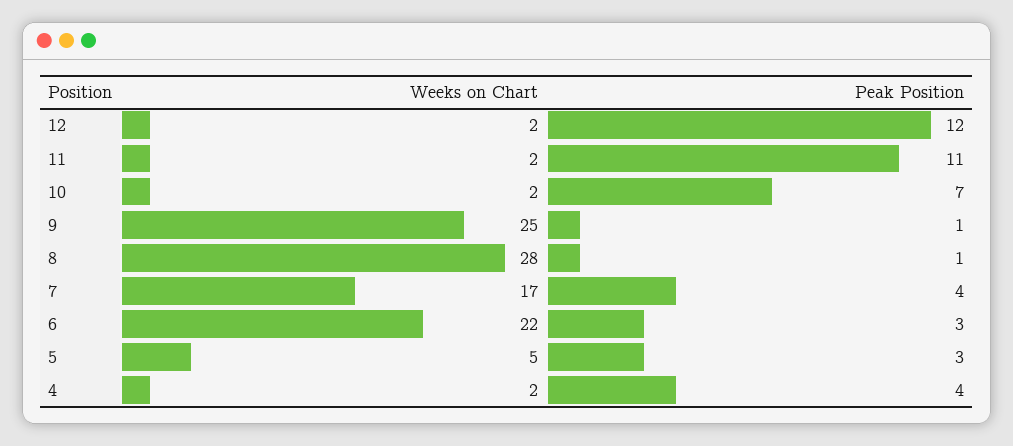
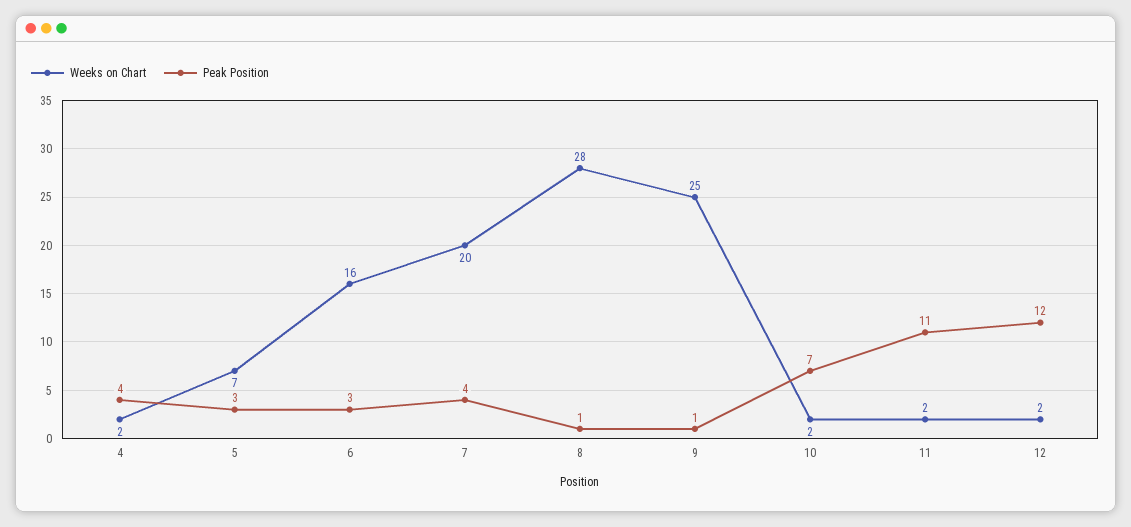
Weeks on Chart, 7: 17 -> 20
Weeks on Chart, 6: 22 -> 16
Weeks on Chart, 5: 5 -> 7

